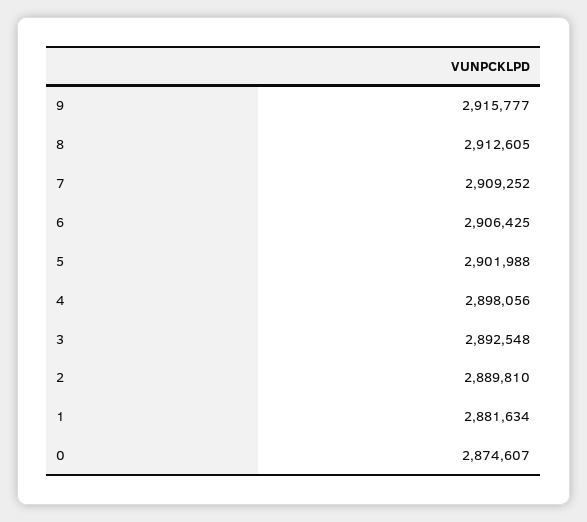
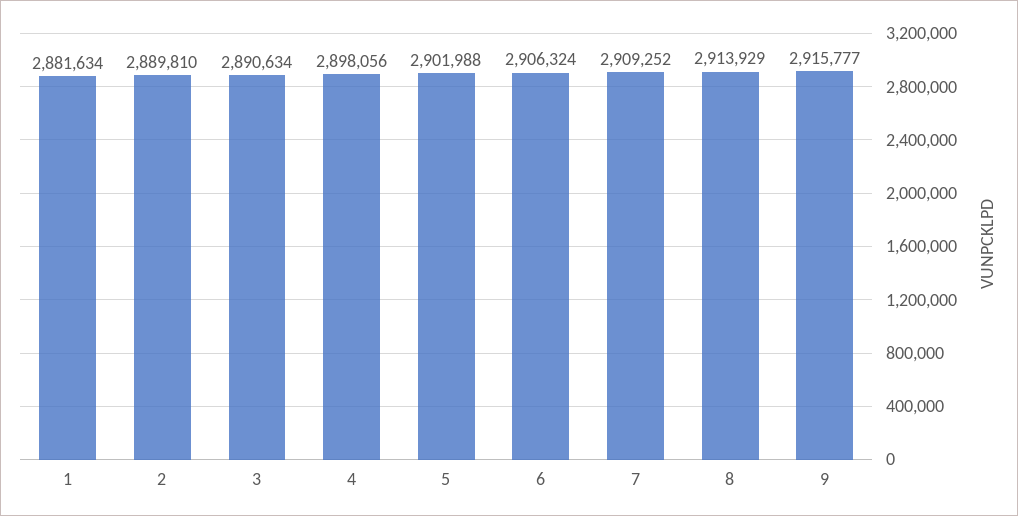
8: 2912605 -> 2913929
6: 2906425 -> 2906324
3: 2892548 -> 2890634
0: 2874607 -> none

